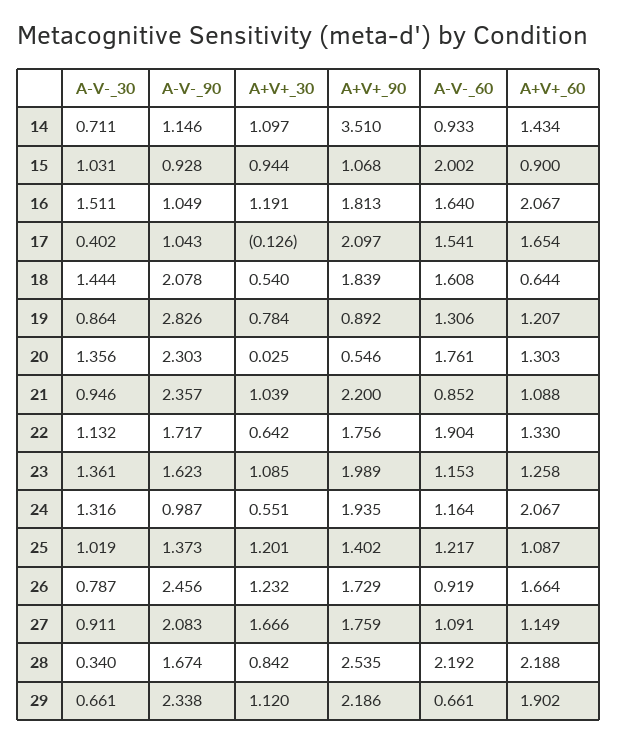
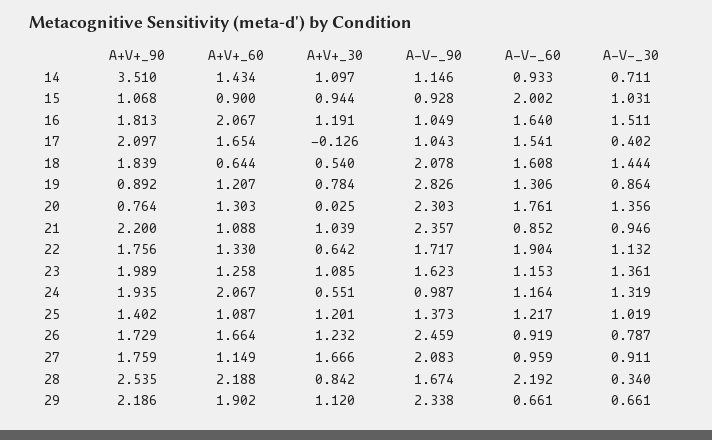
A+V+_90, 20: 0.546 -> 0.764
A-V-_30, 24: 1.316 -> 1.319
A-V-_90, 26: 2.456 -> 2.459
A-V-_60, 27: 1.091 -> 0.959

